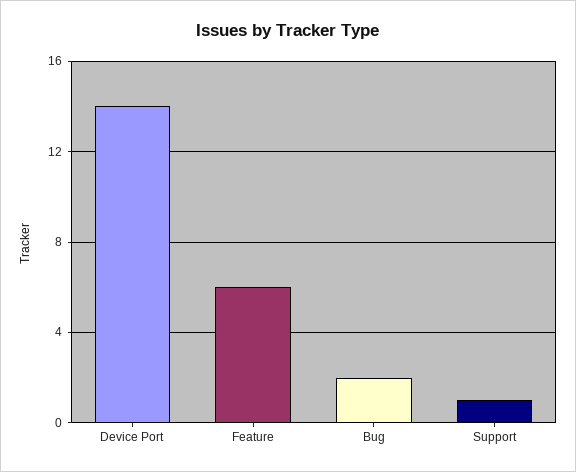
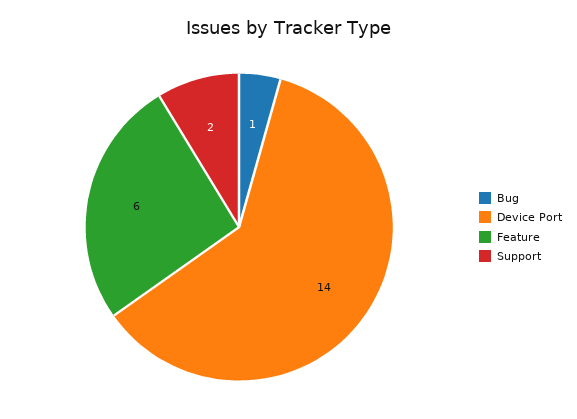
Bug: 2 -> 1
Support: 1 -> 2

